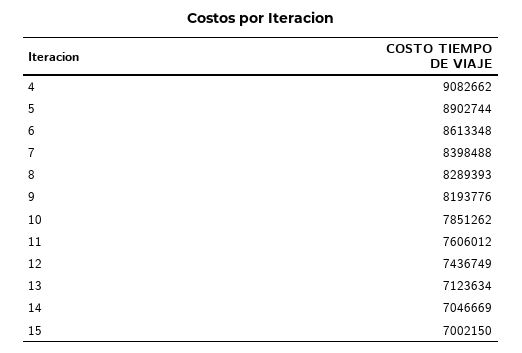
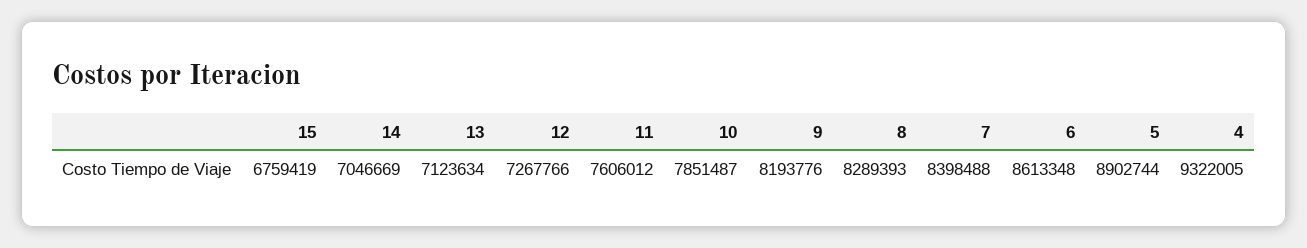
4: 9082662 -> 9322005
10: 7851262 -> 7851487
12: 7436749 -> 7267766
15: 7002150 -> 6759419

